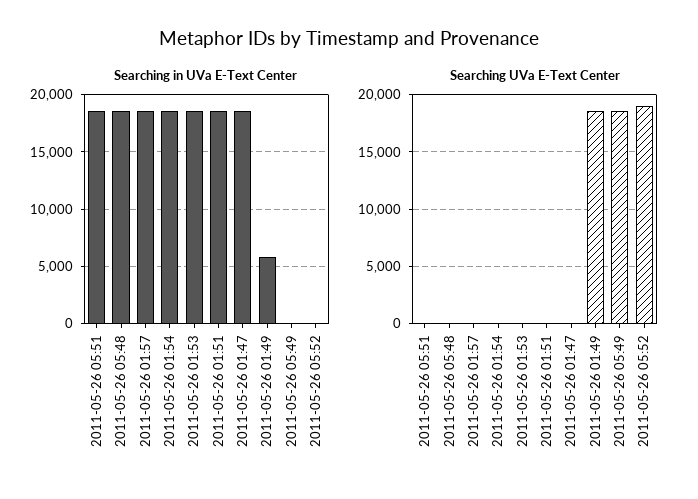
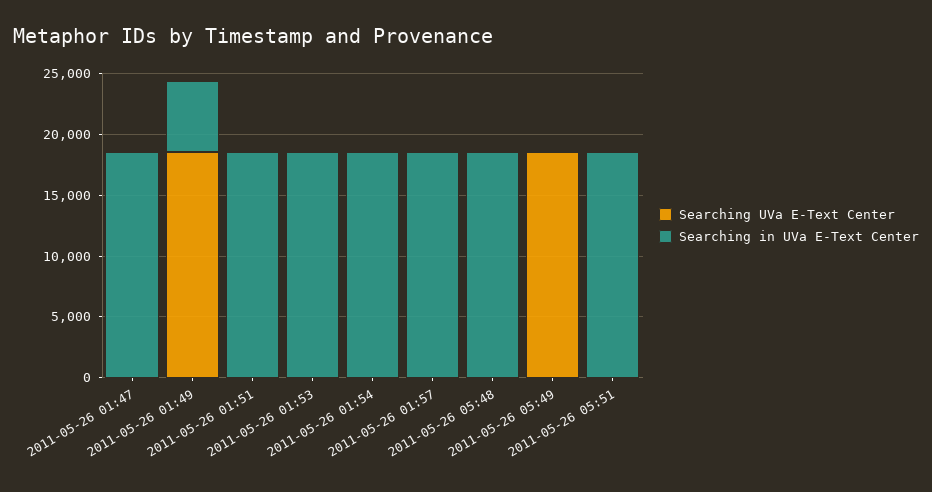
Searching in UVa E-Text Center, 2011-05-26 05:52: 0 -> none
Searching UVa E-Text Center, 2011-05-26 05:52: 19000 -> none

